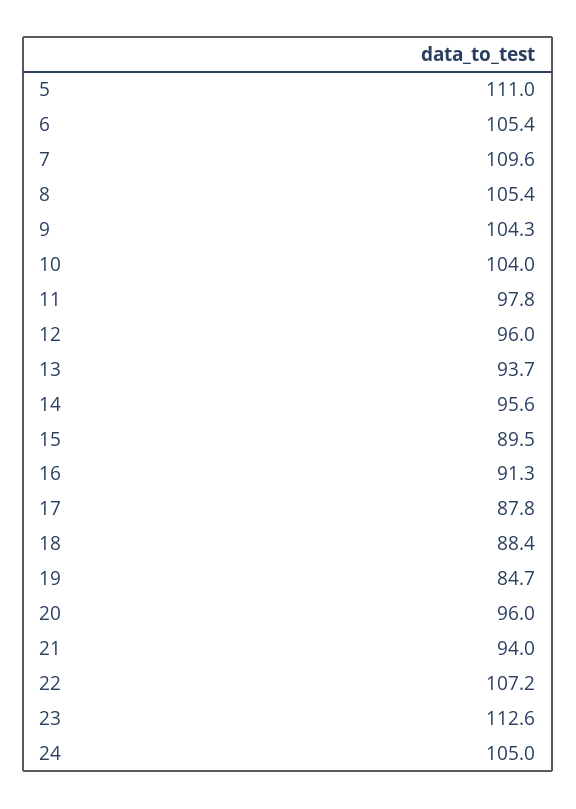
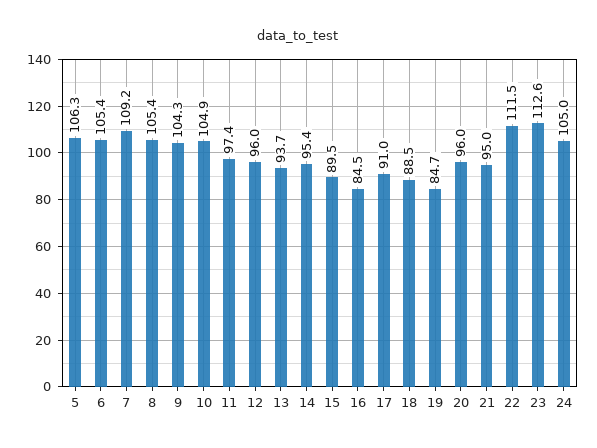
5: 111 -> 106.3
7: 109.6 -> 109.2
10: 104 -> 104.9
11: 97.8 -> 97.4
14: 95.6 -> 95.4
16: 91.3 -> 84.5
17: 87.8 -> 91
18: 88.4 -> 88.5
21: 94 -> 95
22: 107.2 -> 111.5

